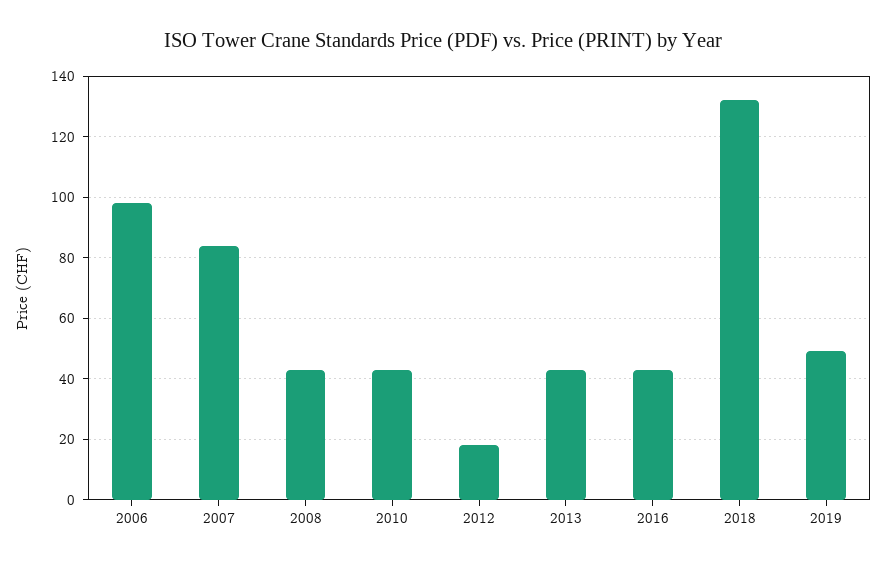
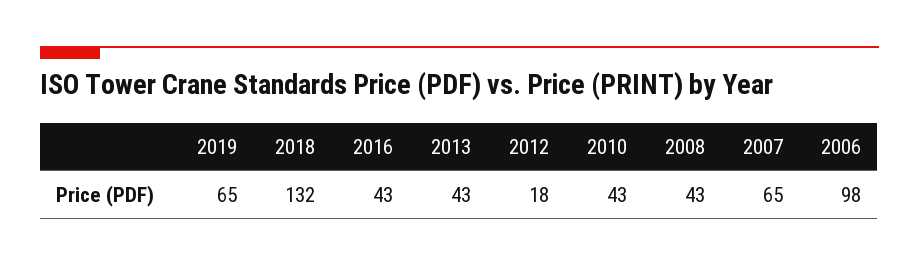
2007: 85 -> 65
2019: 50 -> 65

